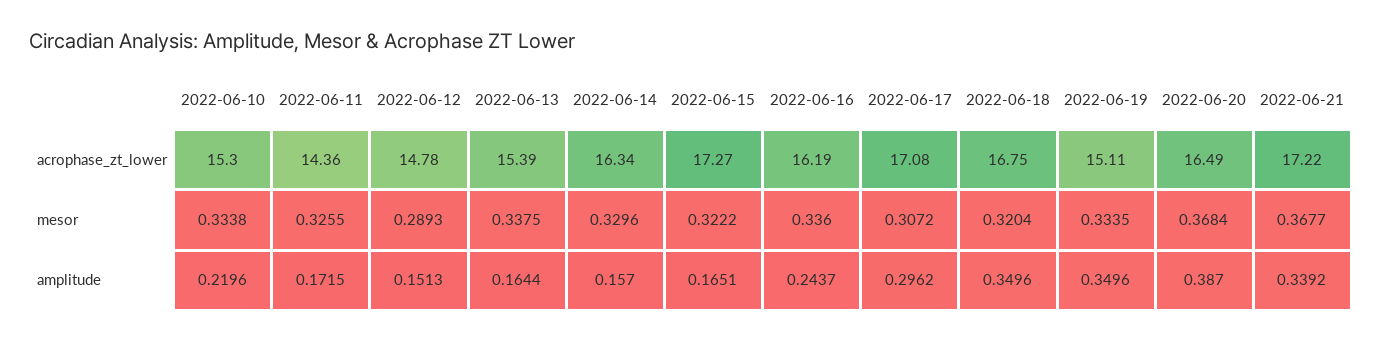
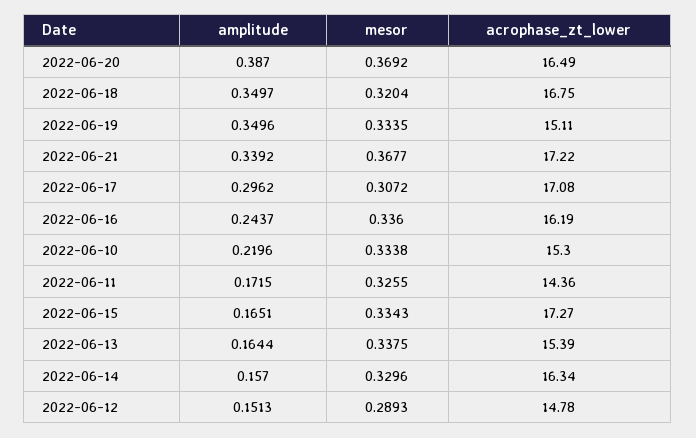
2022-06-15, mesor: 0.3222 -> 0.3343
2022-06-20, mesor: 0.3684 -> 0.3692
2022-06-18, amplitude: 0.3496 -> 0.3497

